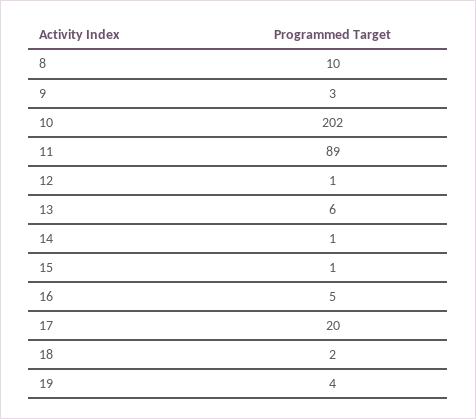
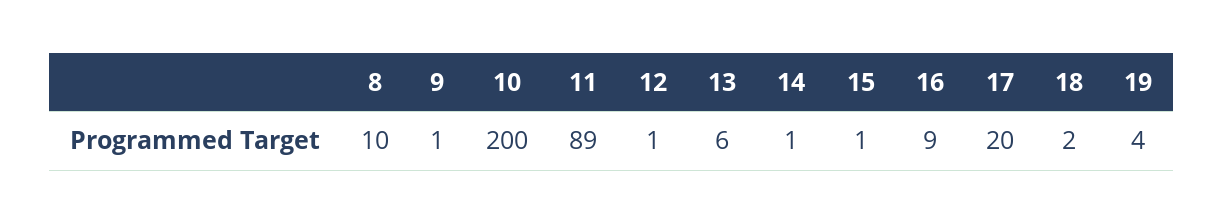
9: 3 -> 1
10: 202 -> 200
16: 5 -> 9

